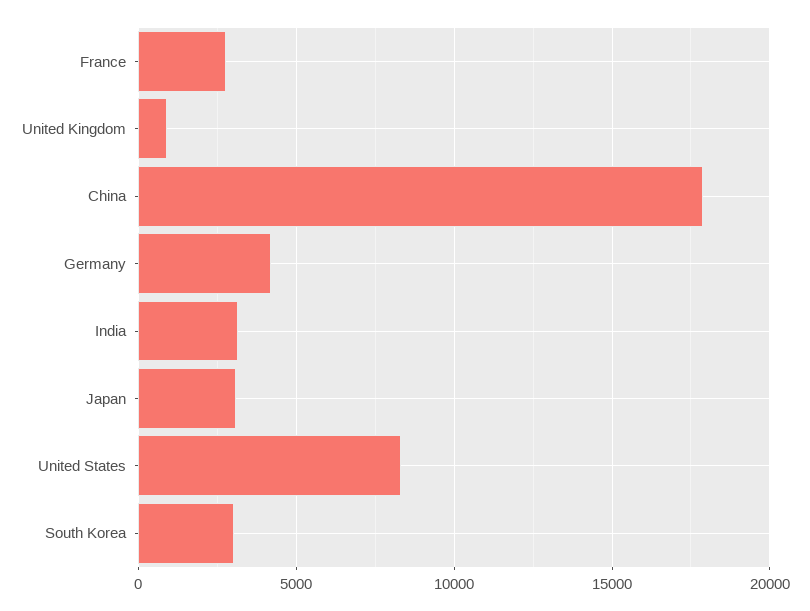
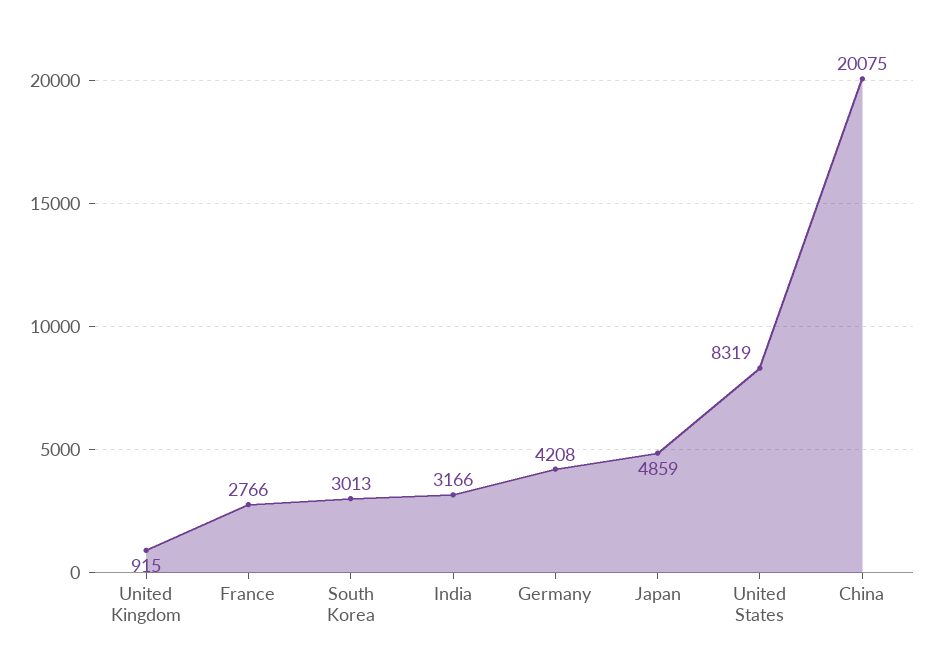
China: 18000 -> 20075
Japan: 3000 -> 4859

